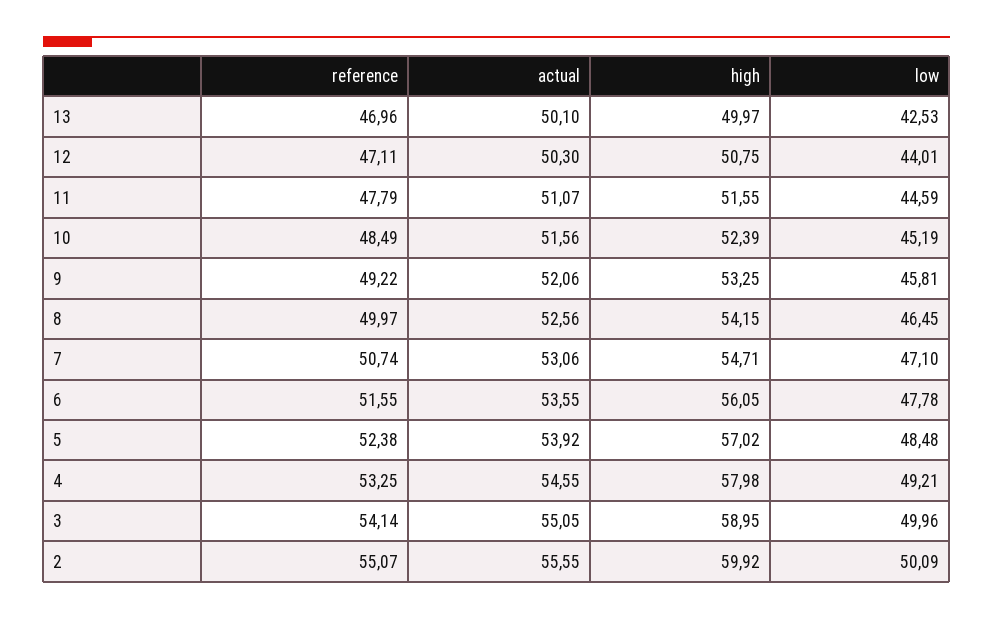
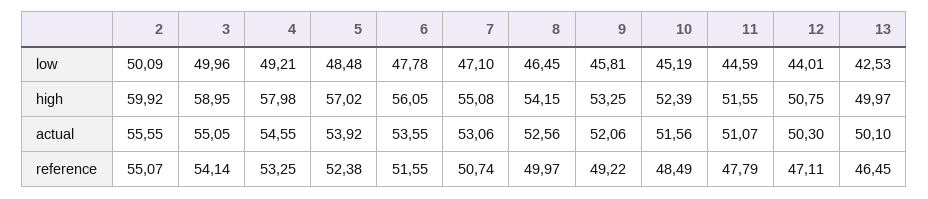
reference, 13: 46.96 -> 46.45
high, 7: 54.71 -> 55.08

